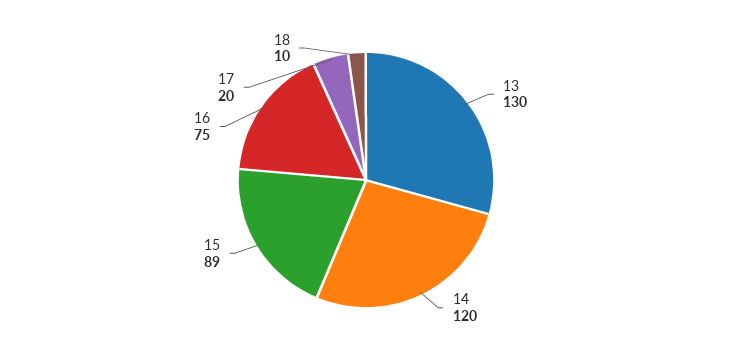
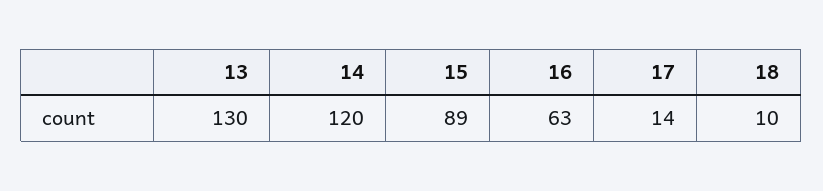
16: 75 -> 63
17: 20 -> 14

